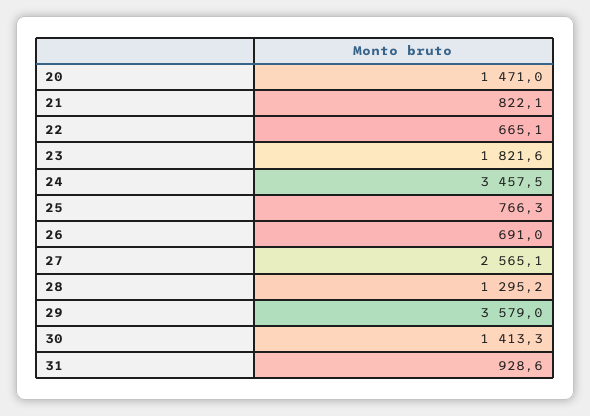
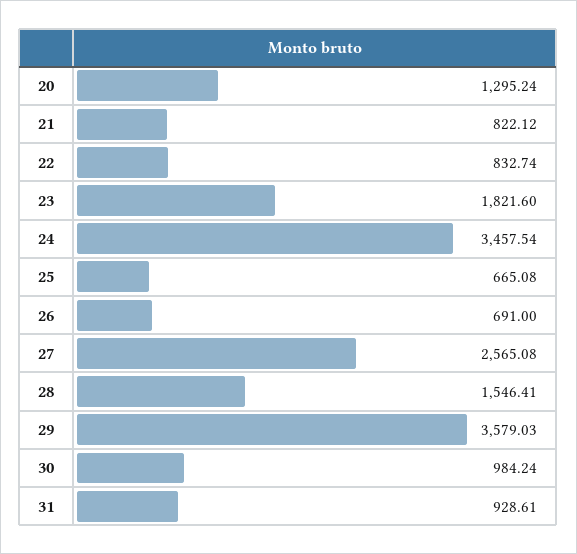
20: 1471 -> 1295.24
22: 665.1 -> 832.74
25: 766.3 -> 665.08
28: 1295.2 -> 1546.41
30: 1413.3 -> 984.24

